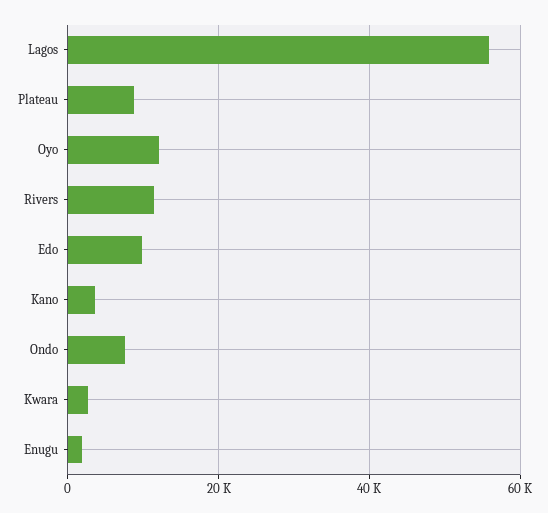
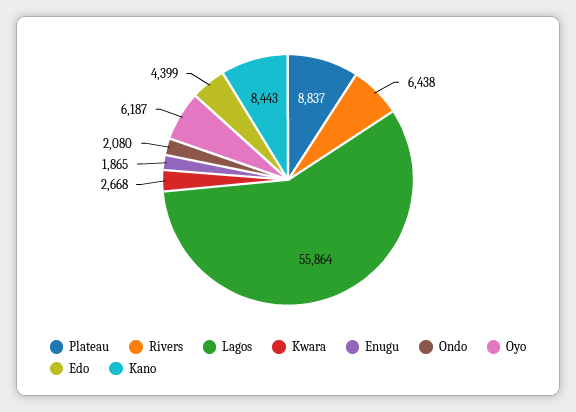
Oyo: 12000 -> 6187
Rivers: 12000 -> 6438
Edo: 10000 -> 4399
Kano: 4000 -> 8443
Ondo: 8000 -> 2080

